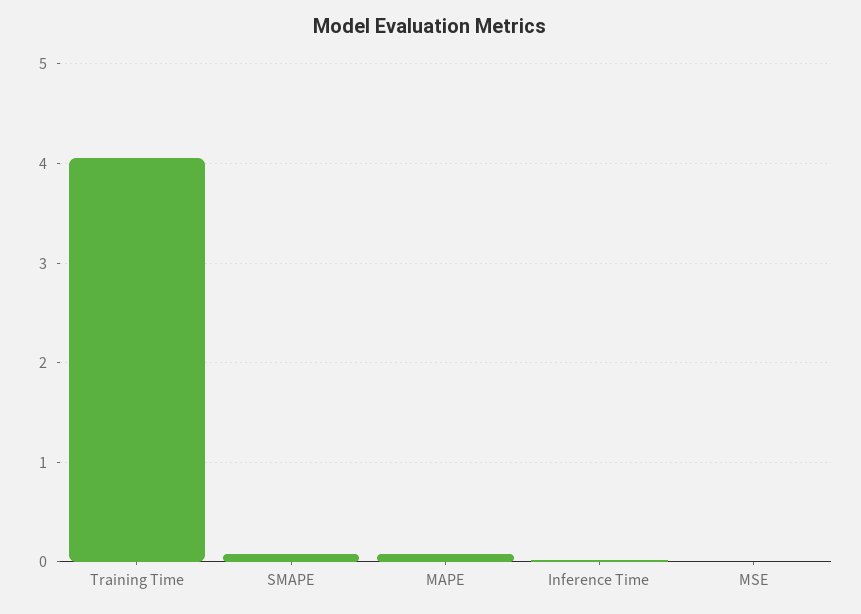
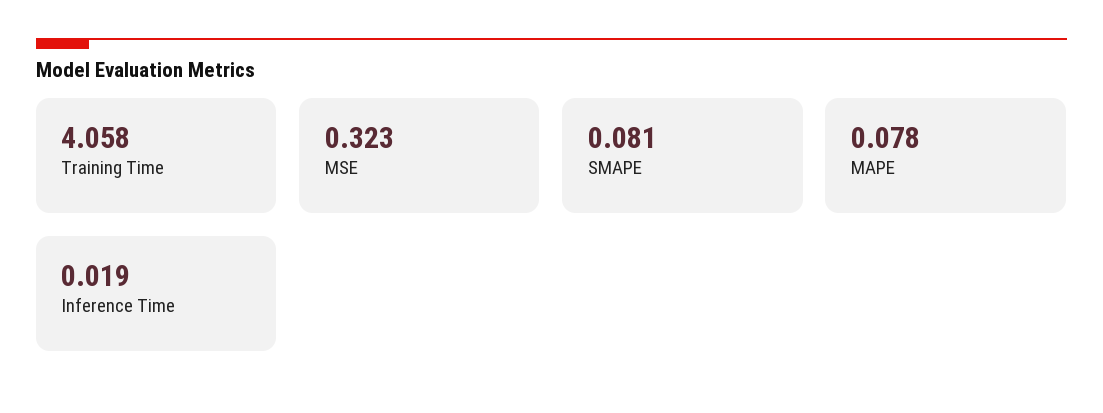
MSE: 0 -> 0.323

